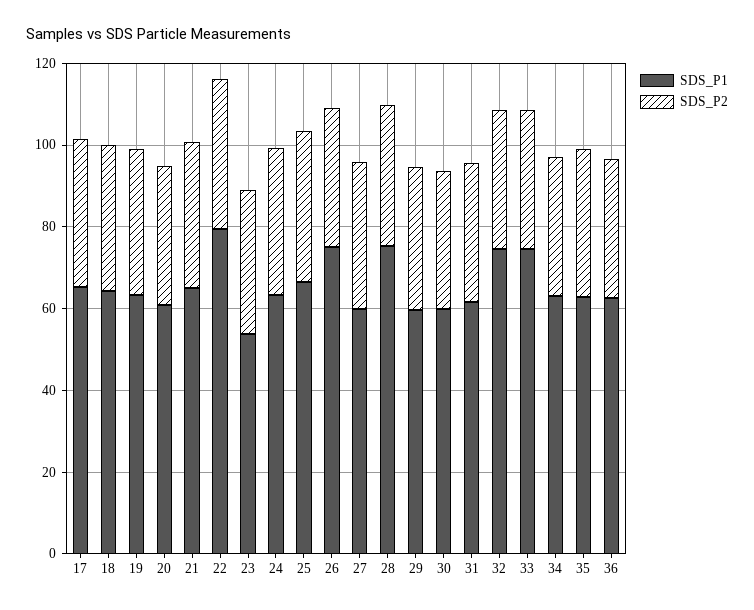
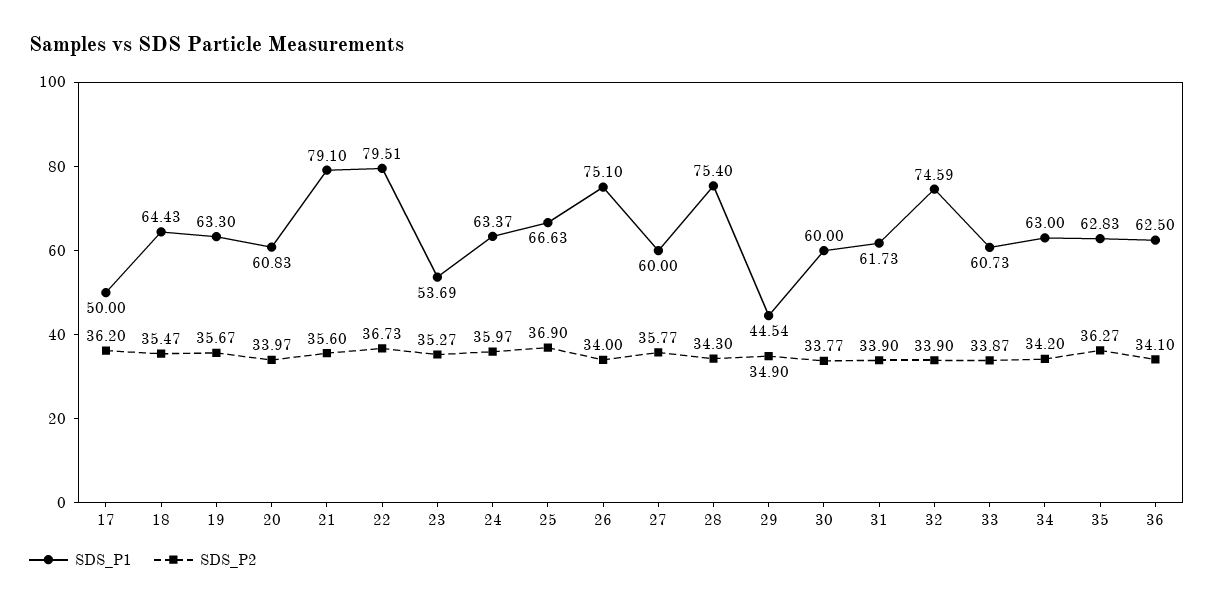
SDS_P1, 17: 65 -> 50
SDS_P1, 21: 65 -> 79.1
SDS_P1, 29: 60 -> 44.54
SDS_P1, 33: 75 -> 60.73

